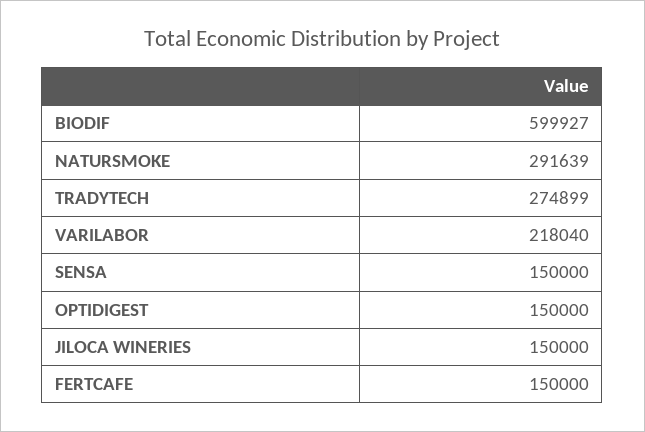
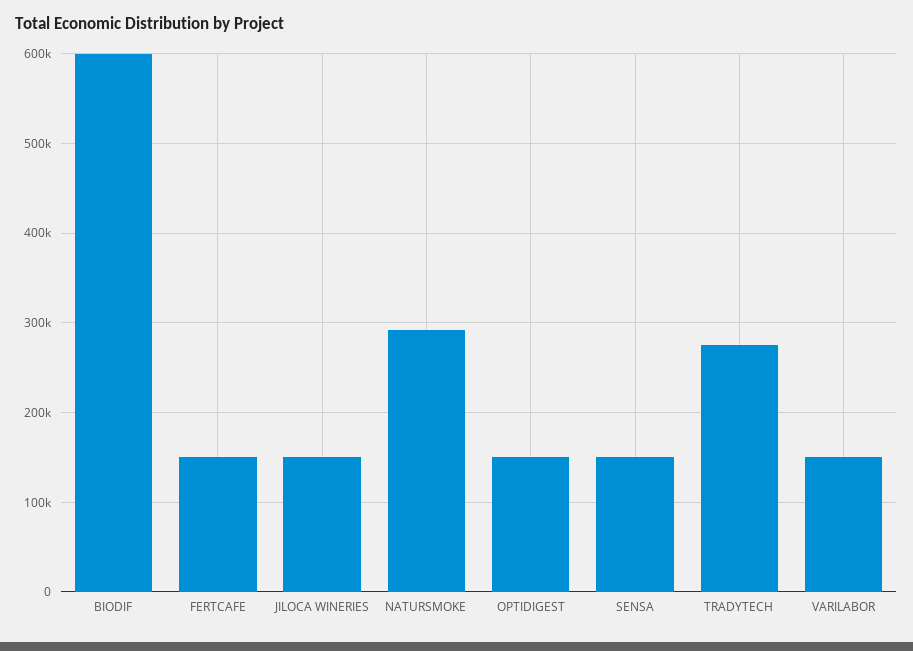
VARILABOR: 218040 -> 150000

